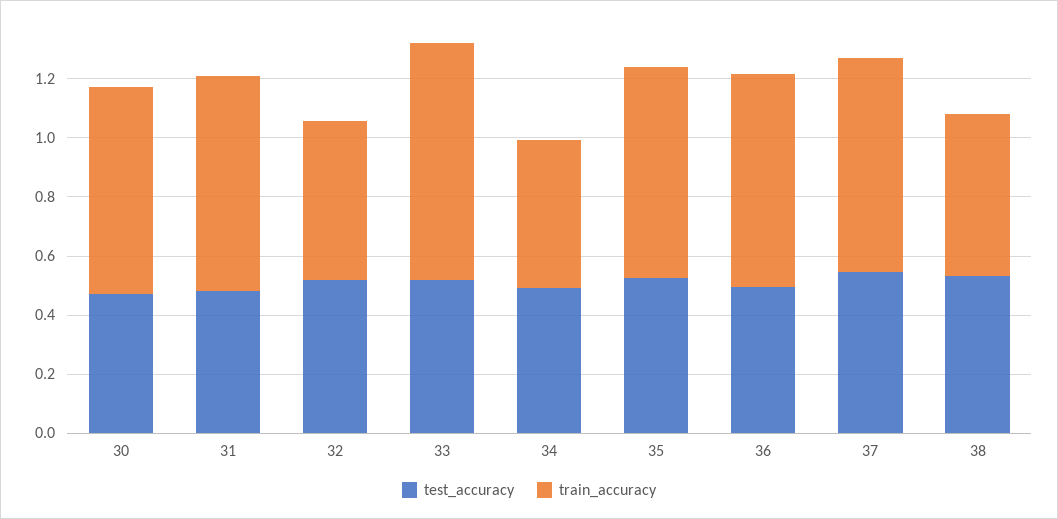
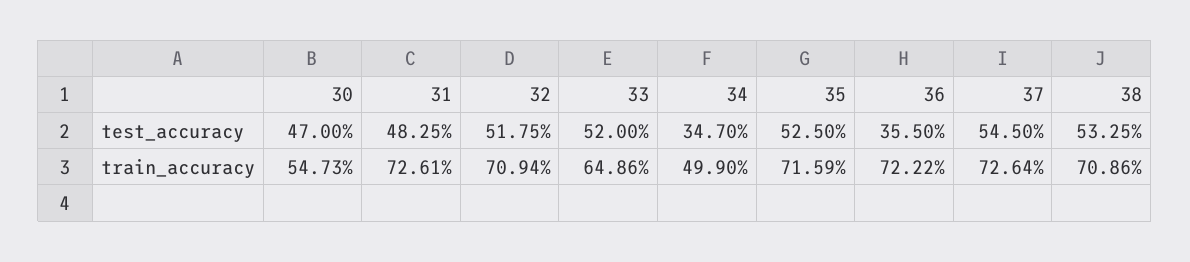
train_accuracy, 30: 0.7 -> 0.5473
train_accuracy, 32: 0.55 -> 0.7094
train_accuracy, 33: 0.8 -> 0.6486
test_accuracy, 34: 0.5 -> 0.347
test_accuracy, 36: 0.5 -> 0.355
train_accuracy, 38: 0.55 -> 0.7086

